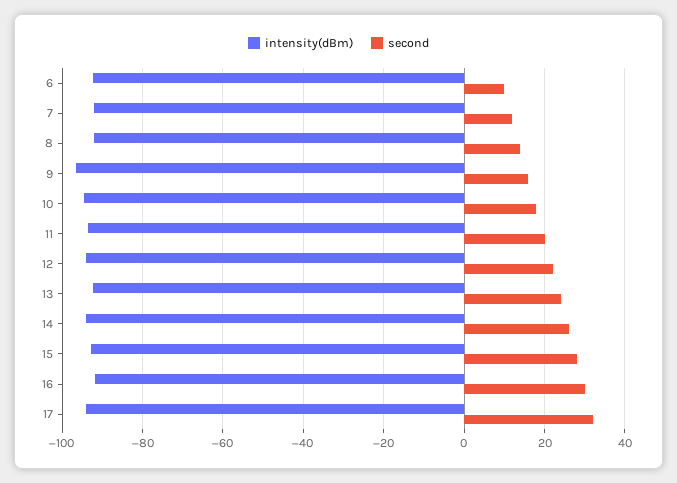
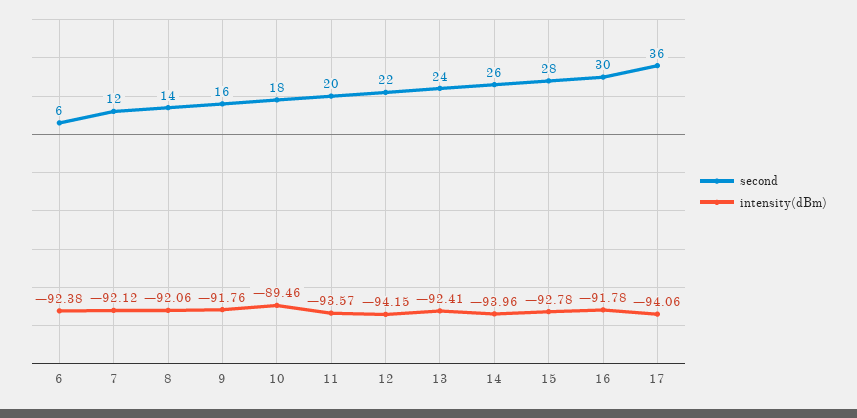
second, 6: 10 -> 6
intensity(dBm), 9: -96 -> -91.76
intensity(dBm), 10: -94 -> -89.46
second, 17: 32 -> 36

